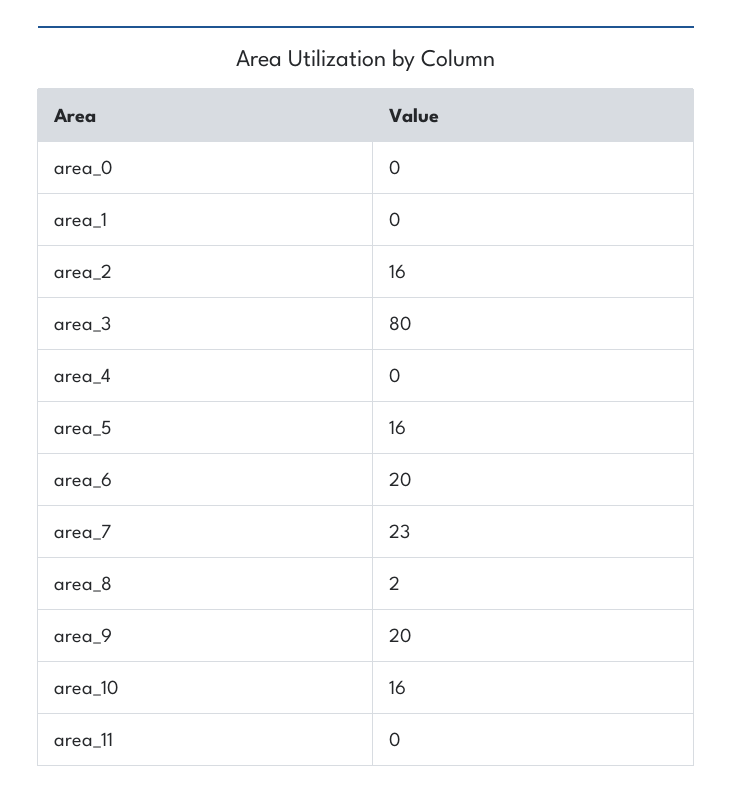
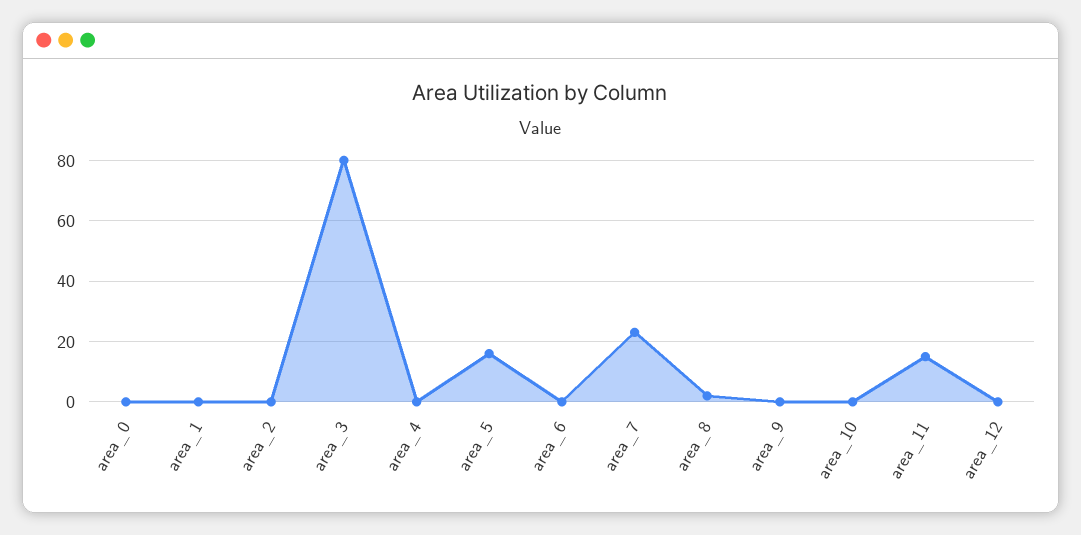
area_2: 16 -> 0
area_6: 20 -> 0
area_9: 20 -> 0
area_10: 16 -> 0
area_11: 0 -> 15
area_12: none -> 0

